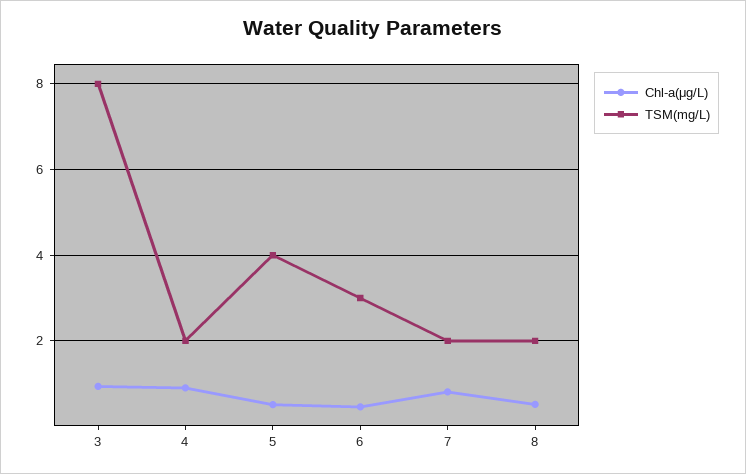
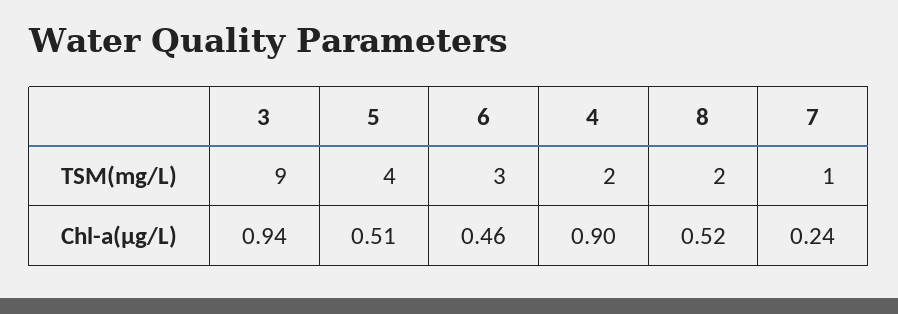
TSM(mg/L), 3: 8 -> 9
Chl-a(μg/L), 7: 0.8 -> 0.24
TSM(mg/L), 7: 2 -> 1

